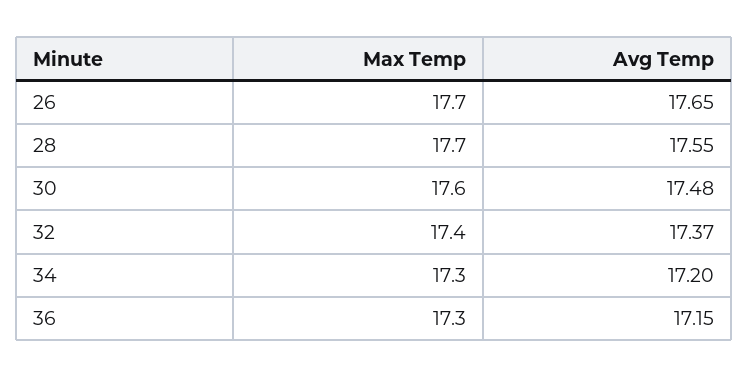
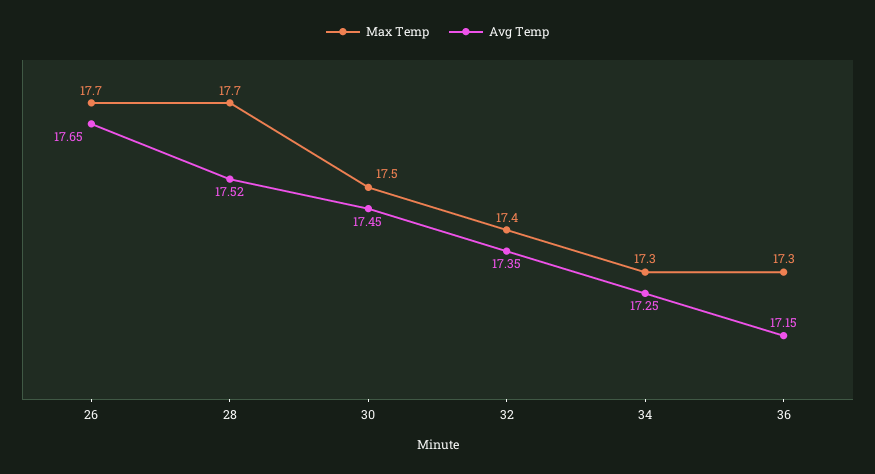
Avg Temp, 28: 17.55 -> 17.52
Max Temp, 30: 17.6 -> 17.5
Avg Temp, 30: 17.48 -> 17.45
Avg Temp, 32: 17.37 -> 17.35
Avg Temp, 34: 17.2 -> 17.25

